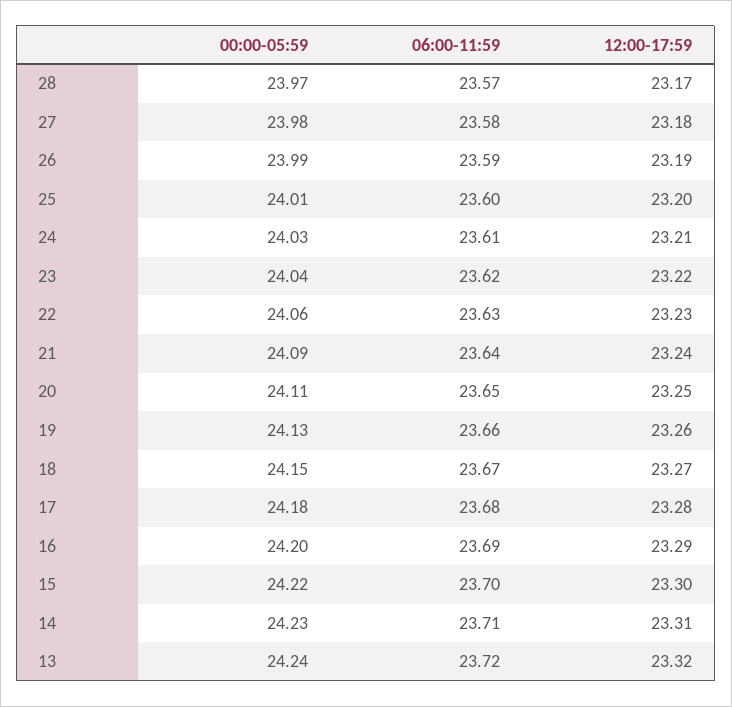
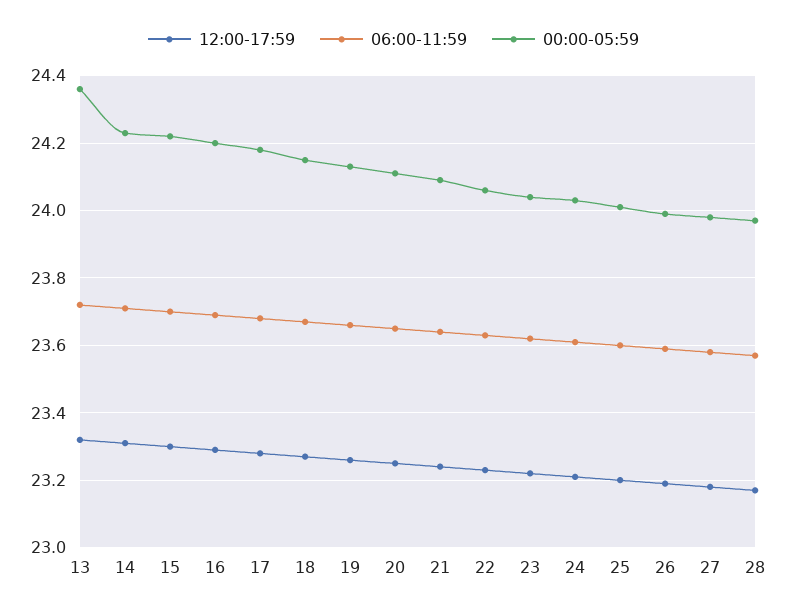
00:00-05:59, 13: 24.24 -> 24.35

